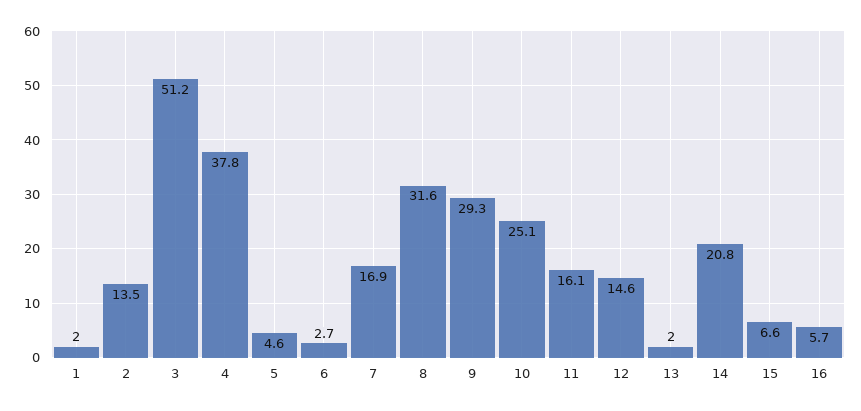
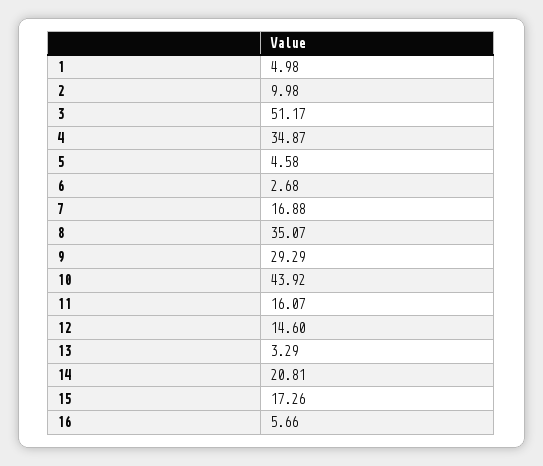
1: 2 -> 4.98
2: 13.5 -> 9.98
4: 37.8 -> 34.87
8: 31.6 -> 35.07
10: 25.1 -> 43.92
13: 2 -> 3.29
15: 6.6 -> 17.26

